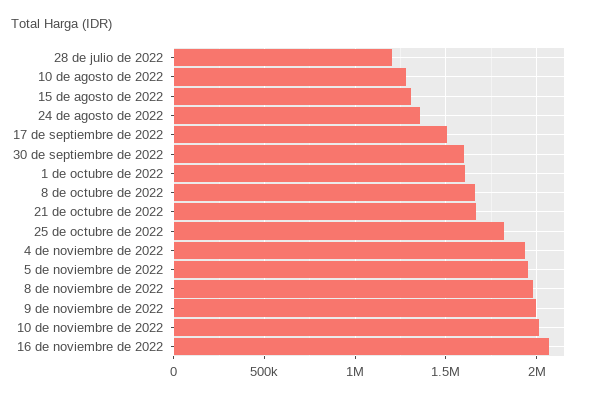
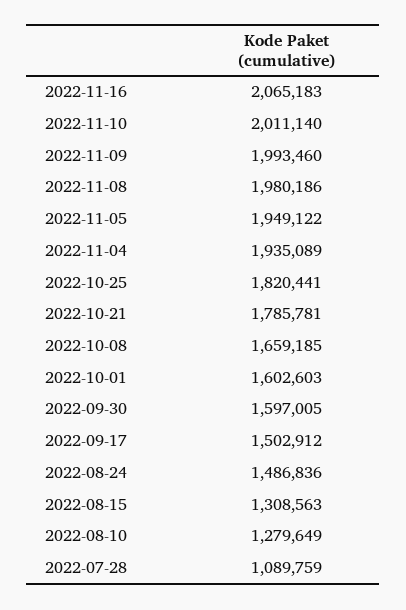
28 de julio de 2022: 1200000 -> 1089759
24 de agosto de 2022: 1350000 -> 1486836
21 de octubre de 2022: 1650000 -> 1785781

